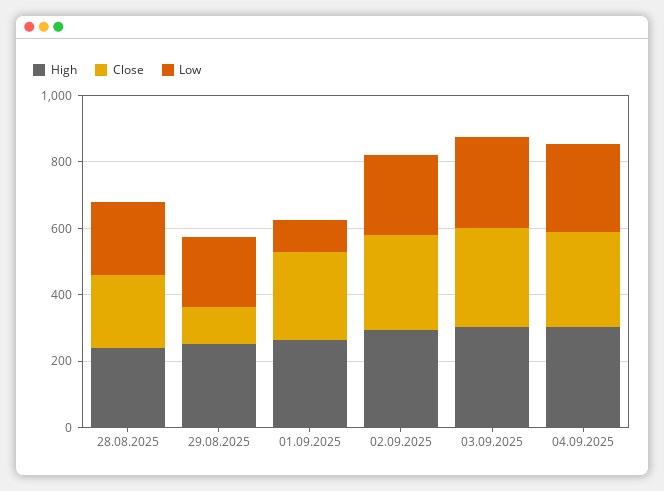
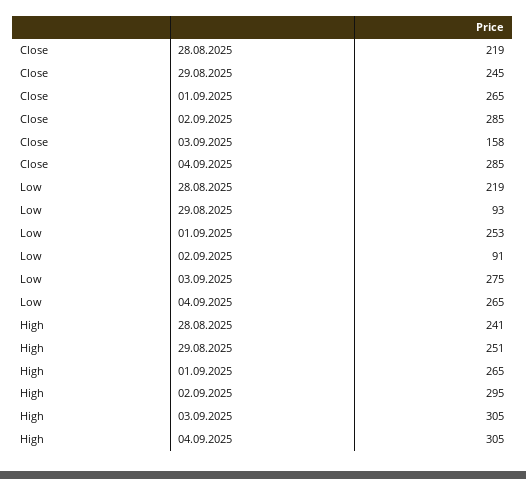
Close, 29.08.2025: 100 -> 245
Low, 29.08.2025: 200 -> 93
Low, 01.09.2025: 100 -> 253
Low, 02.09.2025: 250 -> 91
Close, 03.09.2025: 300 -> 158

